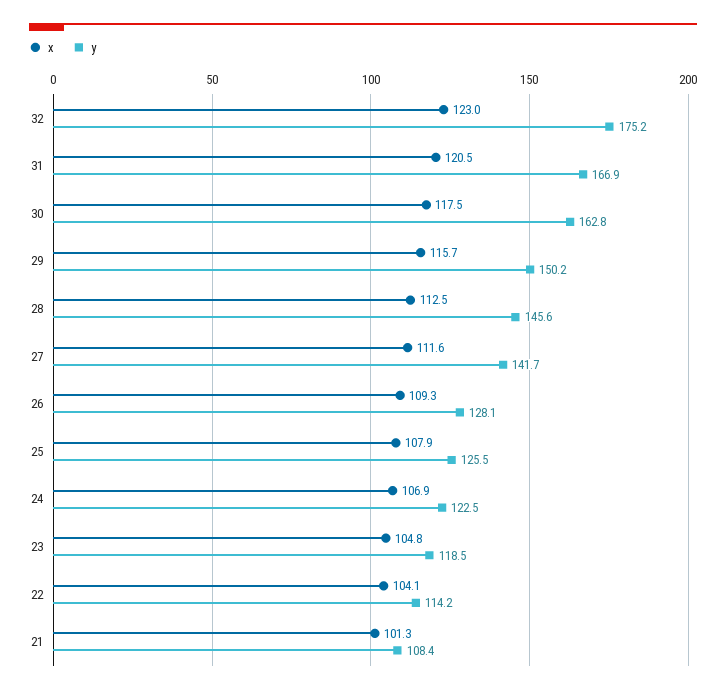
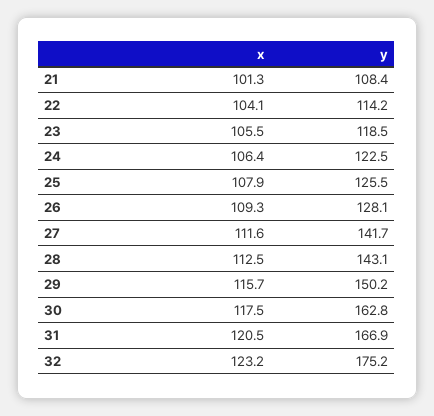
x, 32: 123 -> 123.2
y, 28: 145.6 -> 143.1
x, 24: 106.9 -> 106.4
x, 23: 104.8 -> 105.5

